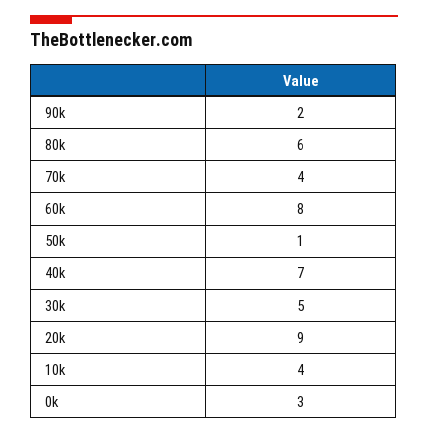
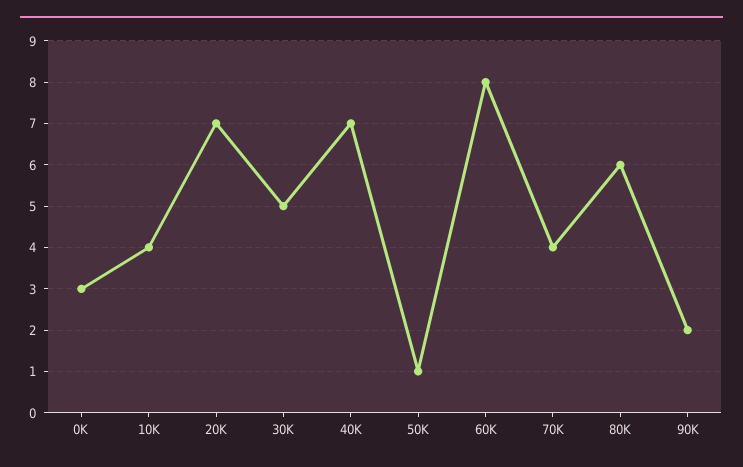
20k: 9 -> 7

